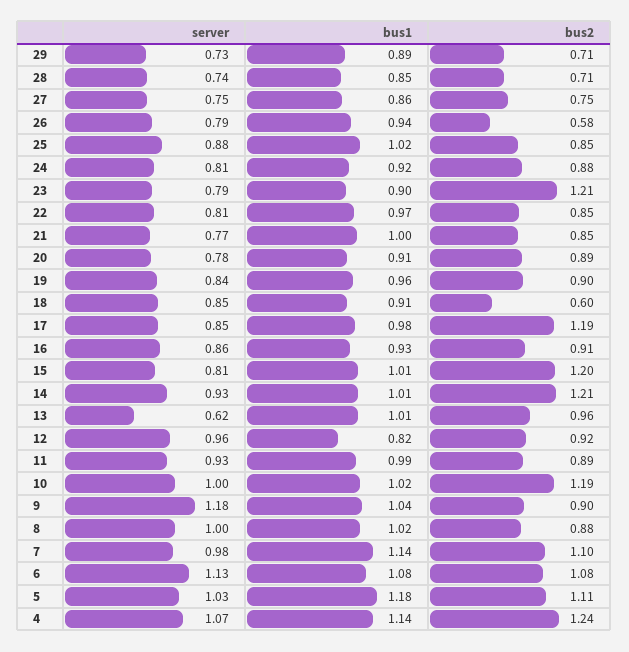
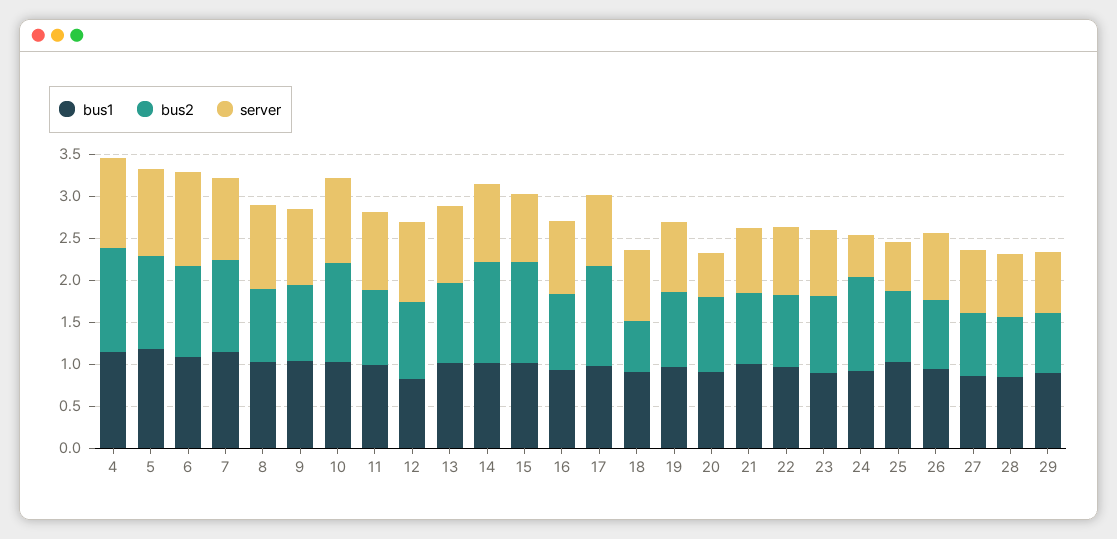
bus2, 26: 0.58 -> 0.8
server, 25: 0.88 -> 0.6
server, 24: 0.81 -> 0.5
bus2, 24: 0.88 -> 1.1
bus2, 23: 1.21 -> 0.9
server, 20: 0.78 -> 0.5
server, 13: 0.62 -> 0.9
server, 9: 1.18 -> 0.9

